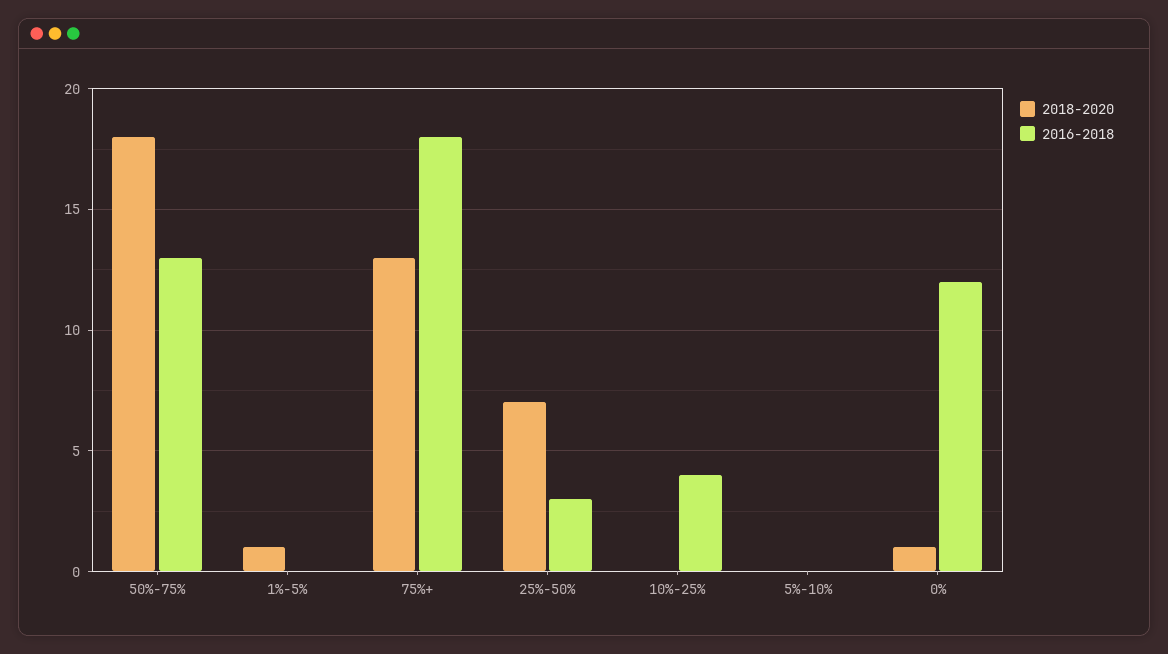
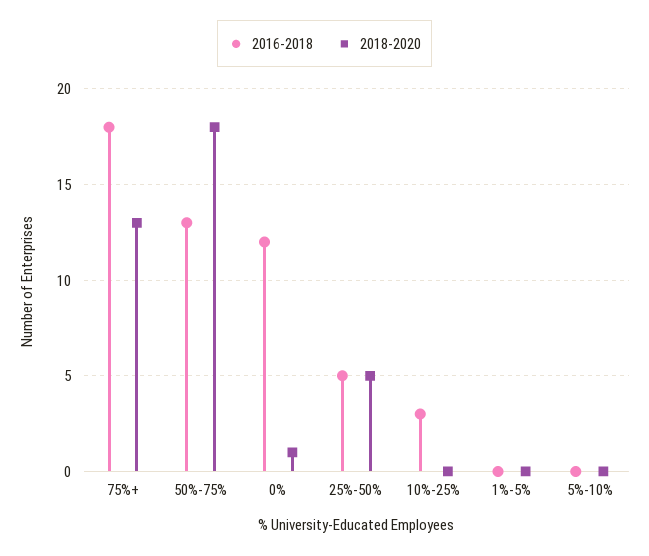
2018-2020, 1%-5%: 1 -> 0
2018-2020, 25%-50%: 7 -> 5
2016-2018, 25%-50%: 3 -> 5
2016-2018, 10%-25%: 4 -> 3

